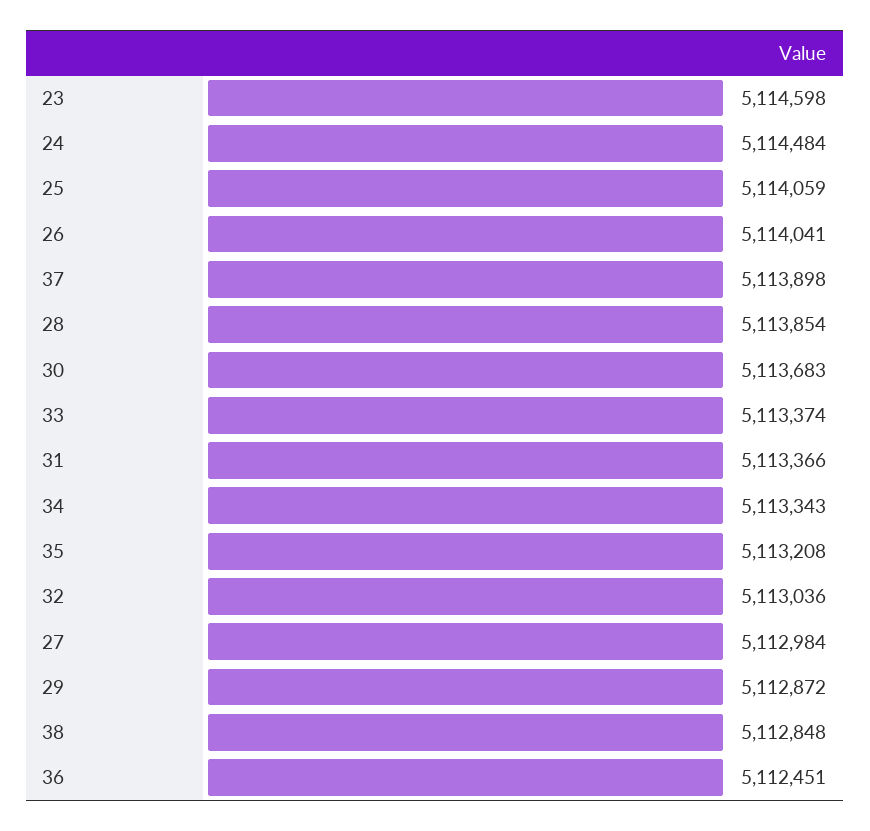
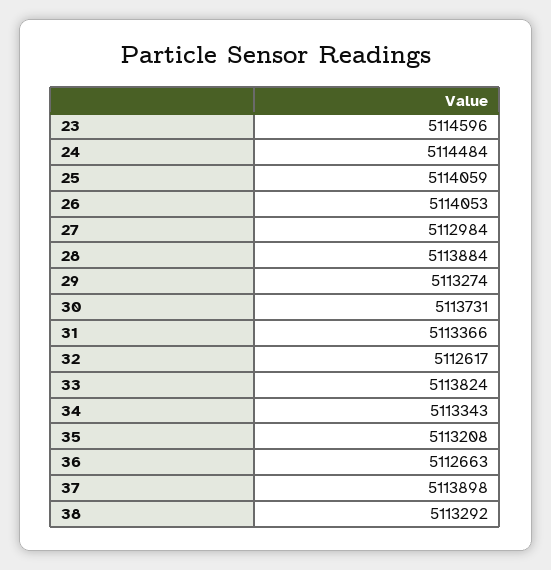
23: 5114598 -> 5114596
26: 5114041 -> 5114053
28: 5113854 -> 5113884
30: 5113683 -> 5113731
33: 5113374 -> 5113824
32: 5113036 -> 5112617
29: 5112872 -> 5113274
38: 5112848 -> 5113292
36: 5112451 -> 5112663

